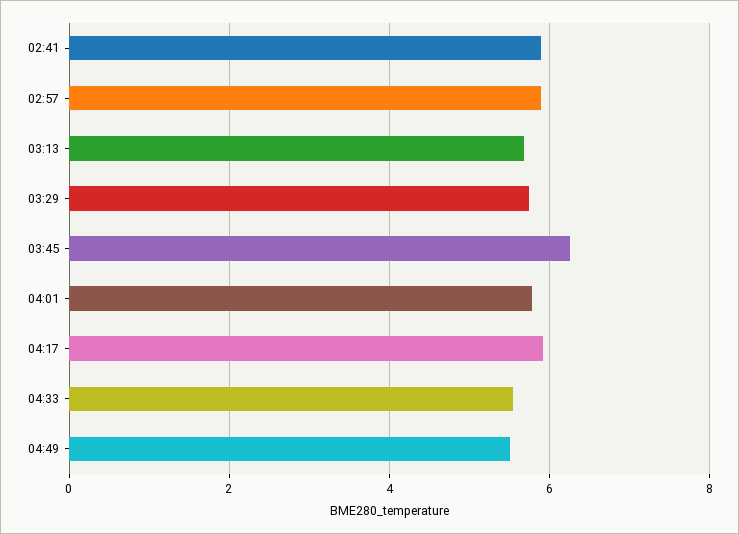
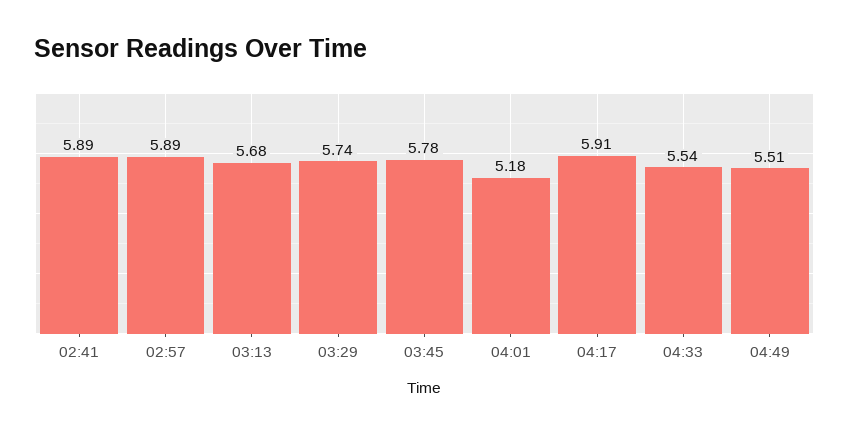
03:45: 6.2 -> 5.78
04:01: 5.8 -> 5.18

